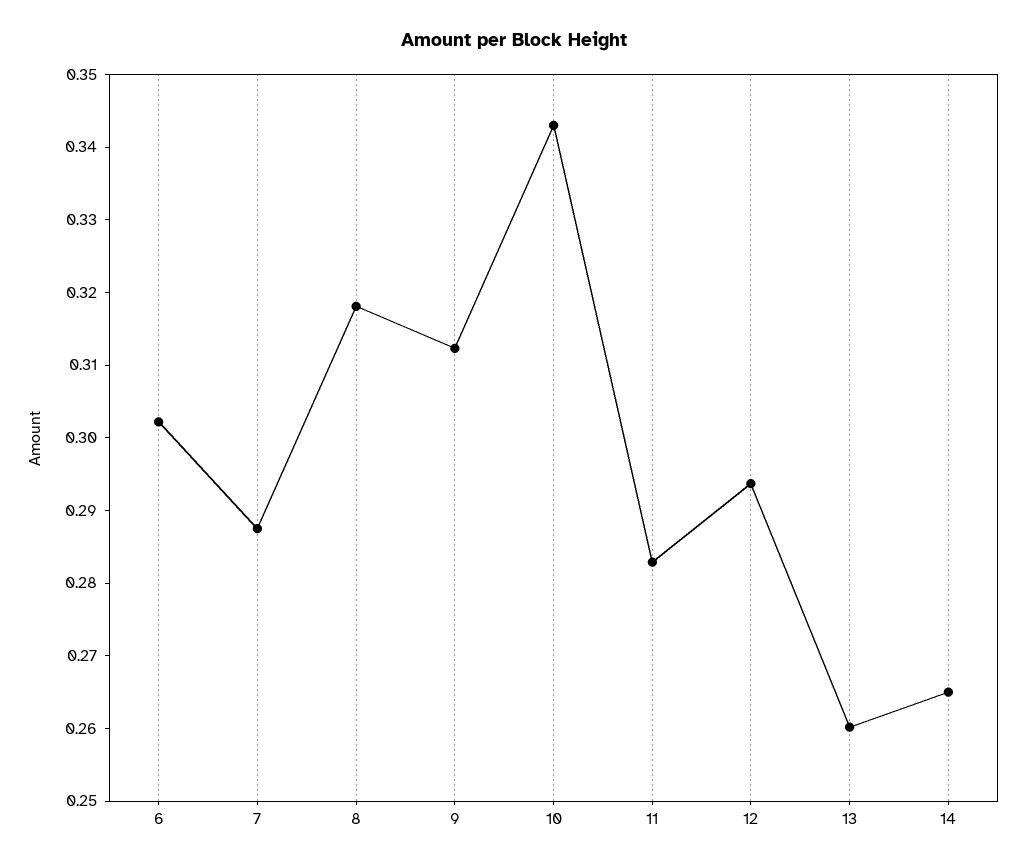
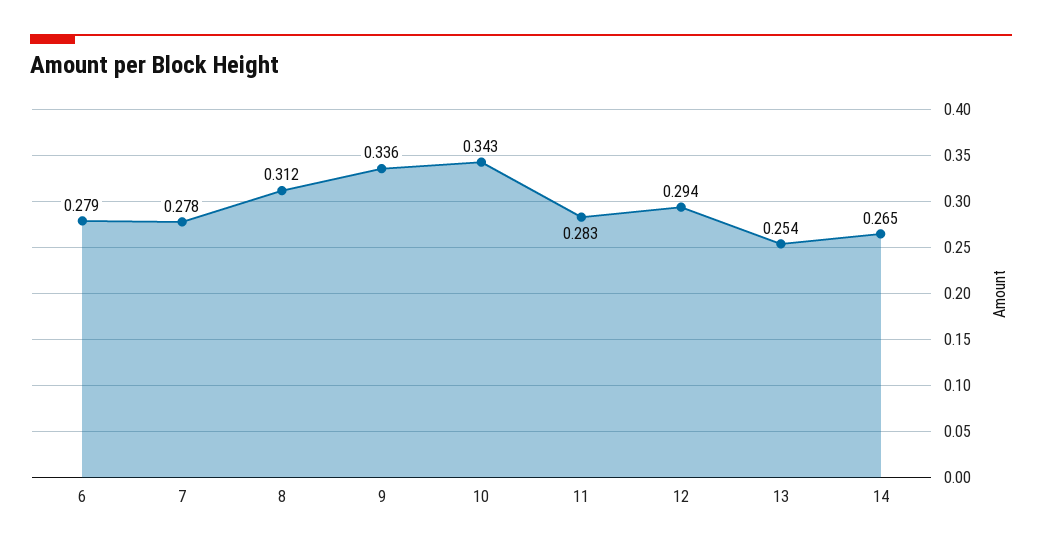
6: 0.302 -> 0.279
7: 0.288 -> 0.278
8: 0.318 -> 0.312
9: 0.312 -> 0.336
13: 0.26 -> 0.254

